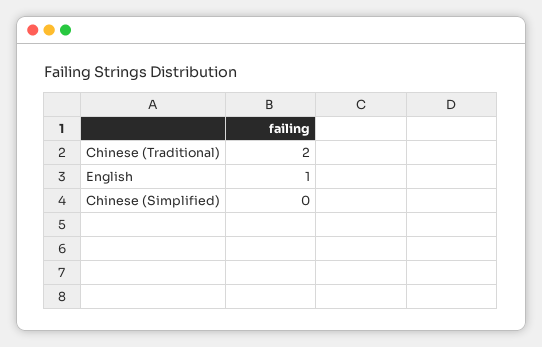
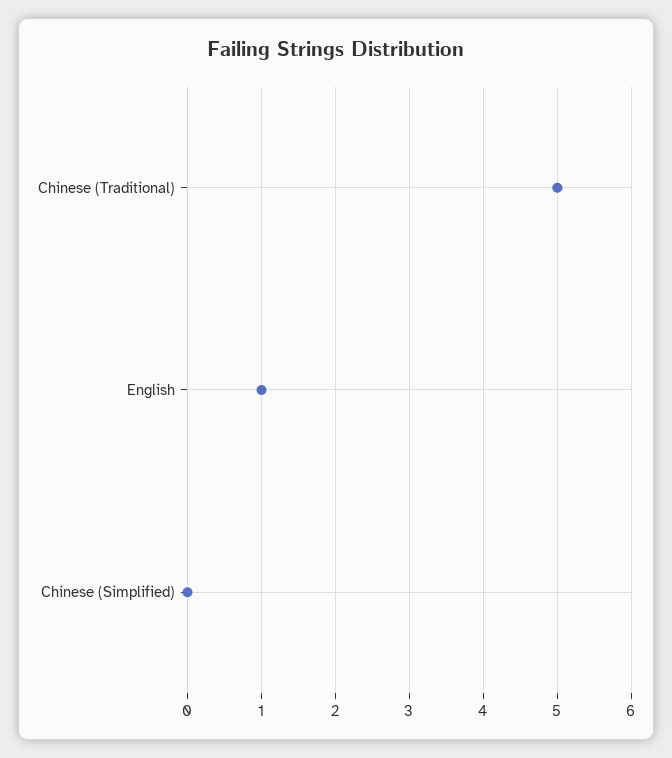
Chinese (Traditional): 2 -> 5

